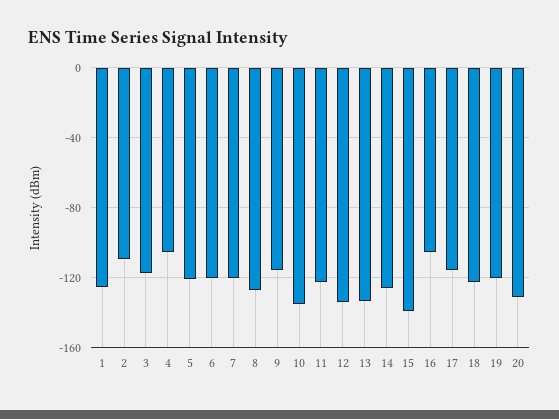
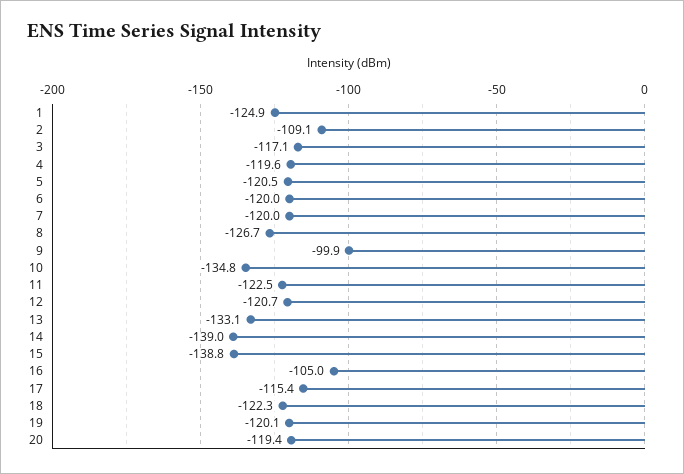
4: -105 -> -119.6
9: -115 -> -99.9
12: -135 -> -120.7
14: -125 -> -139
20: -130 -> -119.4

